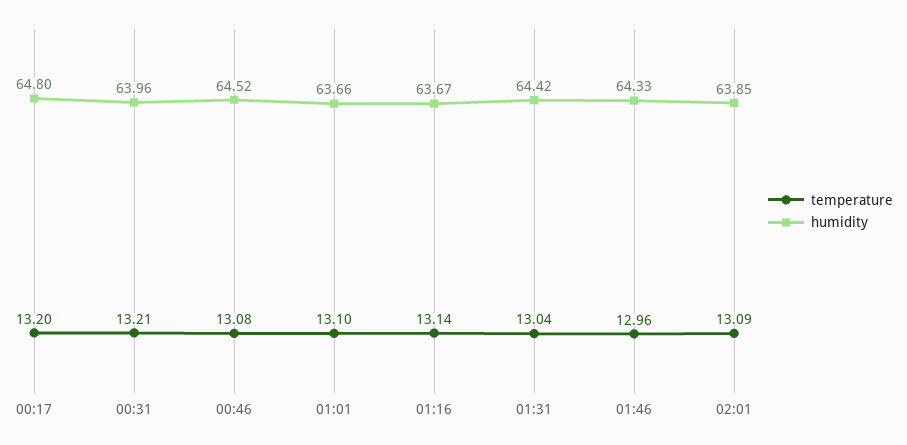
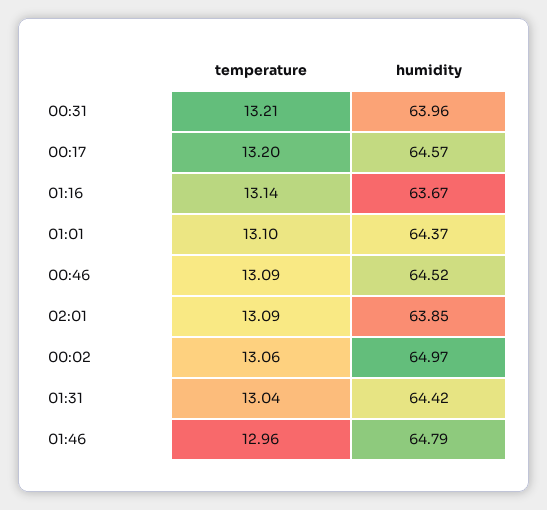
humidity, 00:17: 64.8 -> 64.57
temperature, 00:46: 13.08 -> 13.09
humidity, 01:01: 63.66 -> 64.37
humidity, 01:46: 64.33 -> 64.79
temperature, 00:02: none -> 13.06
humidity, 00:02: none -> 64.97

